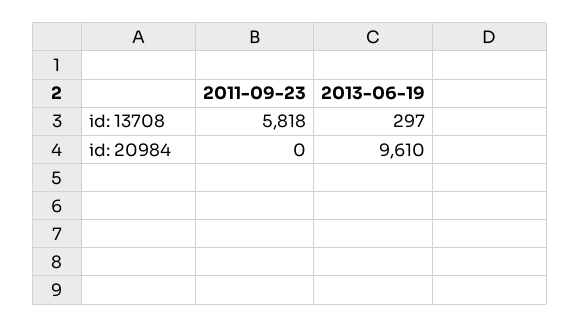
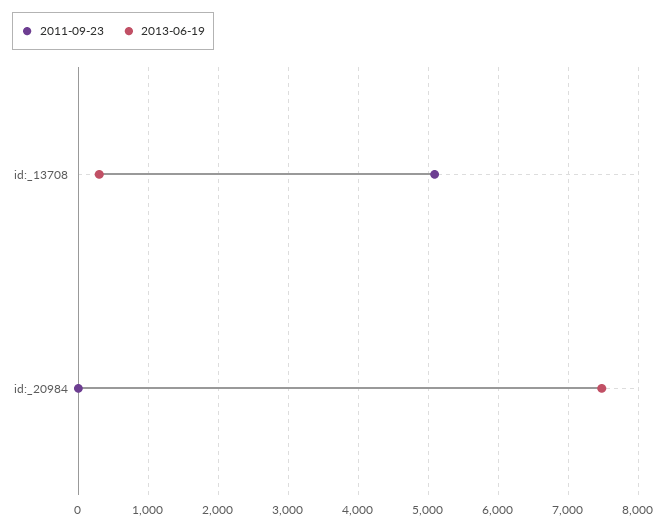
2011-09-23, id: 13708: 5818 -> 5100
2013-06-19, id: 20984: 9610 -> 7500

